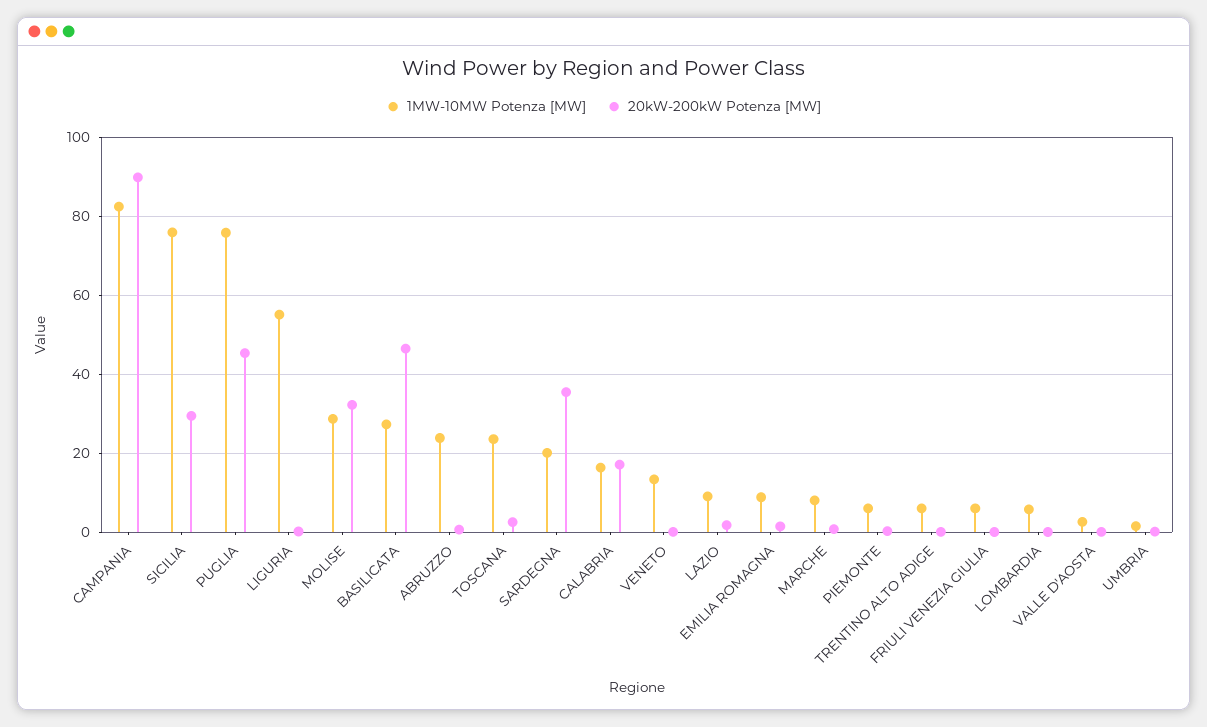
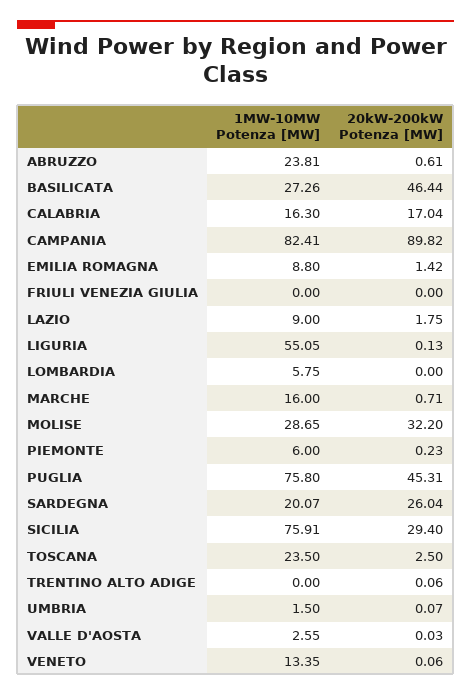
20kW-200kW Potenza [MW], SARDEGNA: 36 -> 26.04
1MW-10MW Potenza [MW], MARCHE: 8 -> 16
1MW-10MW Potenza [MW], TRENTINO ALTO ADIGE: 6 -> 0
1MW-10MW Potenza [MW], FRIULI VENEZIA GIULIA: 6 -> 0

